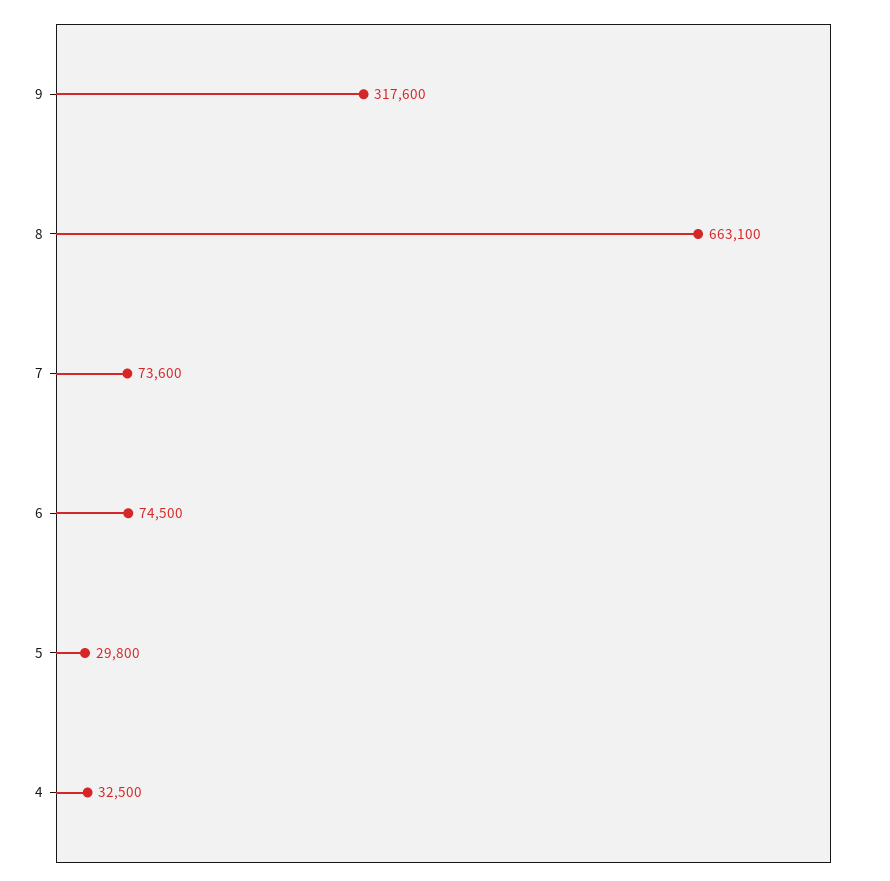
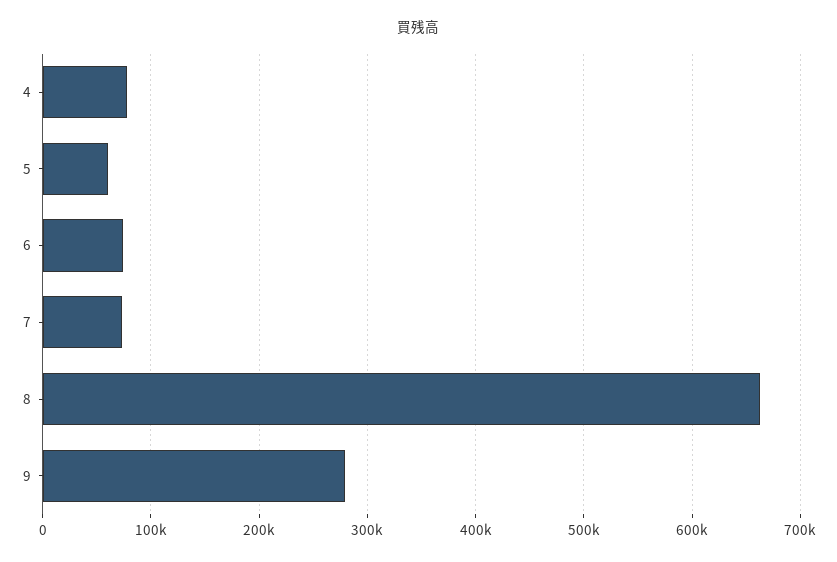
9: 317600 -> 280000
5: 29800 -> 60000
4: 32500 -> 80000

